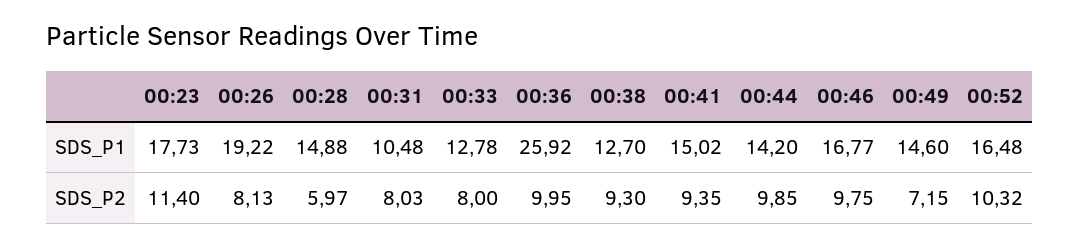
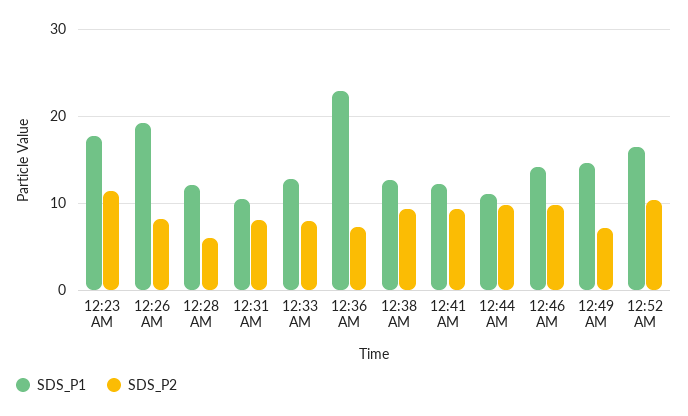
SDS_P1, 00:28: 14.88 -> 12
SDS_P1, 00:36: 25.92 -> 23
SDS_P1, 00:41: 15.02 -> 12
SDS_P1, 00:44: 14.2 -> 11
SDS_P1, 00:46: 16.77 -> 14
SDS_P2, 00:36: 9.95 -> 7

